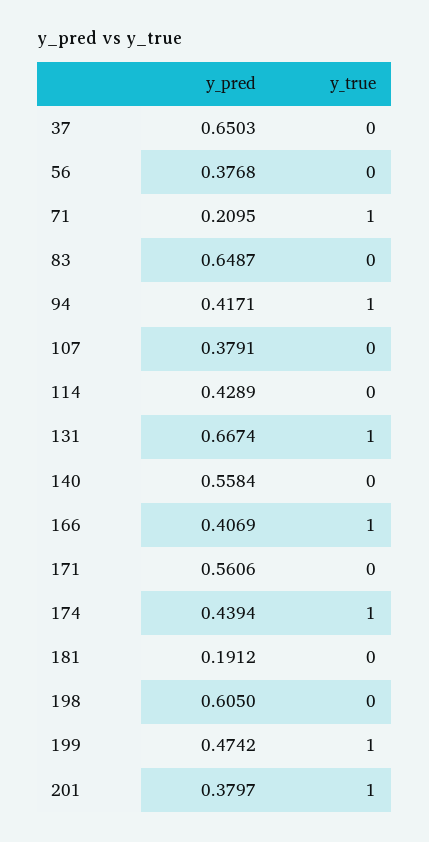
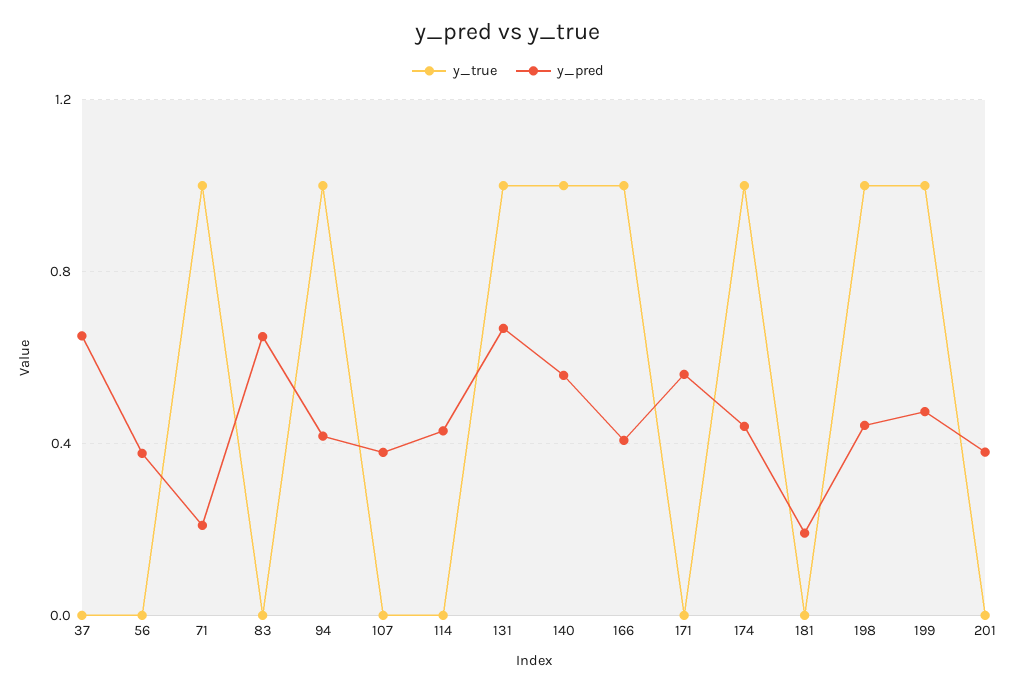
y_true, 140: 0 -> 1
y_pred, 198: 0.605 -> 0.45
y_true, 198: 0 -> 1
y_true, 201: 1 -> 0

